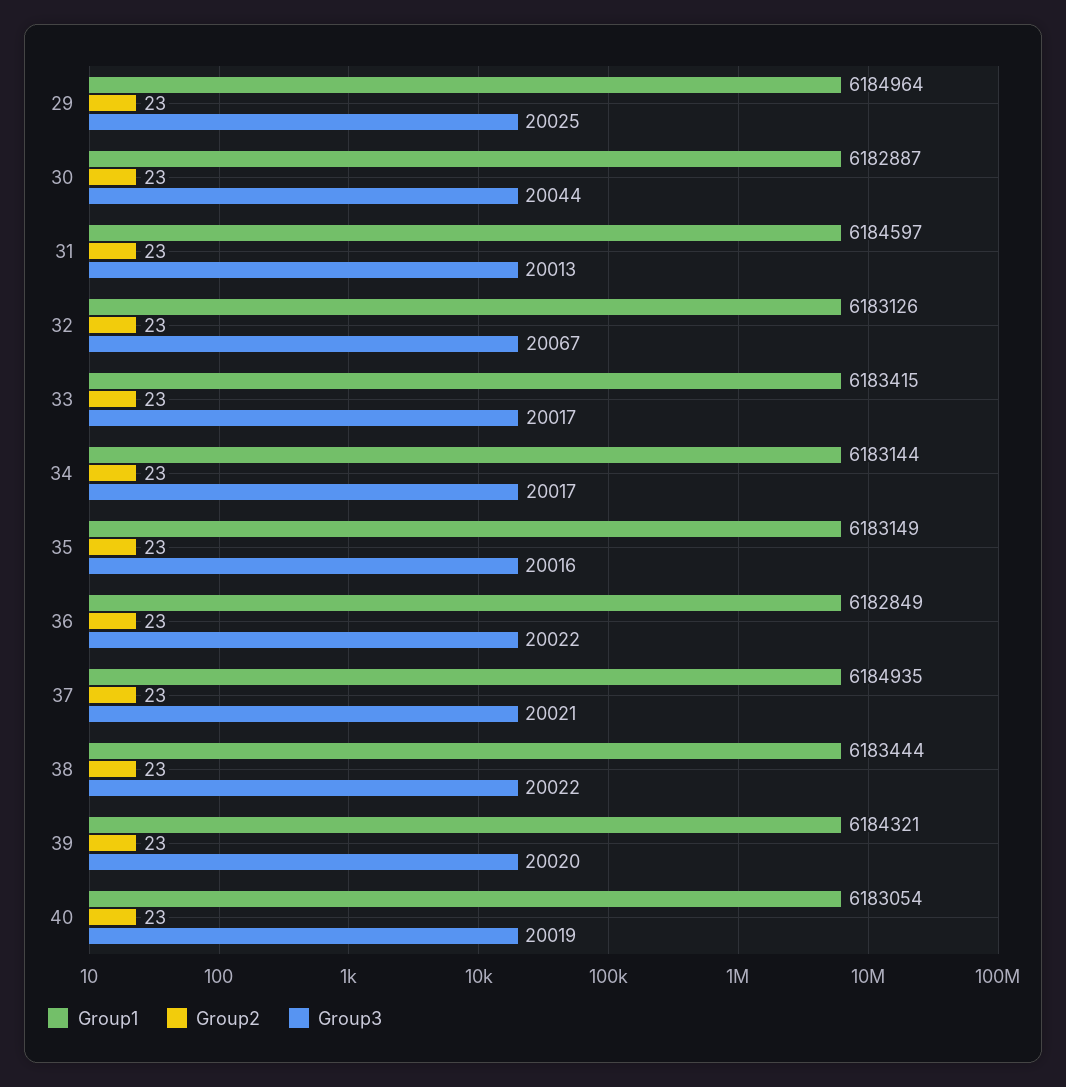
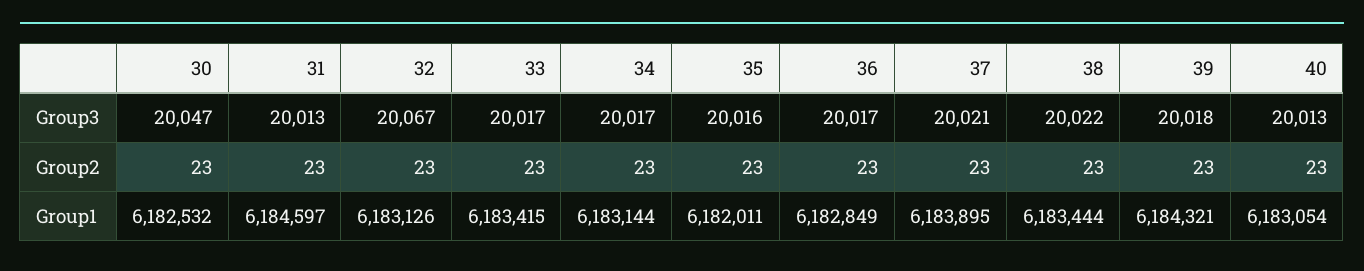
Group1, 29: 6184964 -> none
Group2, 29: 23 -> none
Group3, 29: 20025 -> none
Group1, 30: 6182887 -> 6182532
Group3, 30: 20044 -> 20047
Group1, 35: 6183149 -> 6182011
Group3, 36: 20022 -> 20017
Group1, 37: 6184935 -> 6183895
Group3, 39: 20020 -> 20018
Group3, 40: 20019 -> 20013

